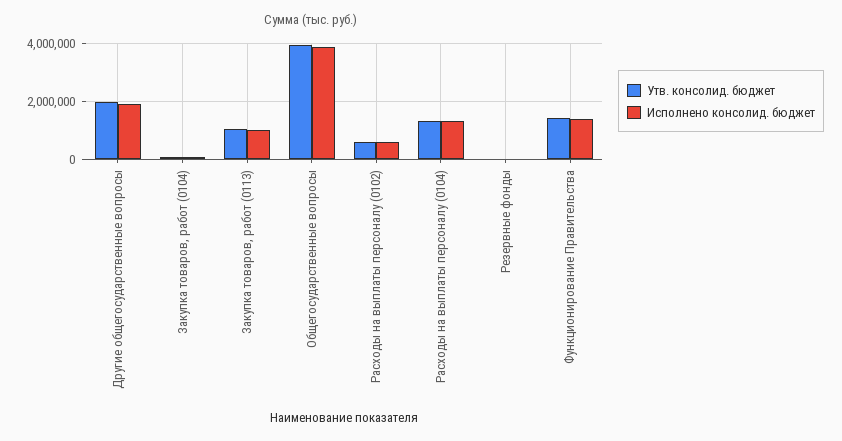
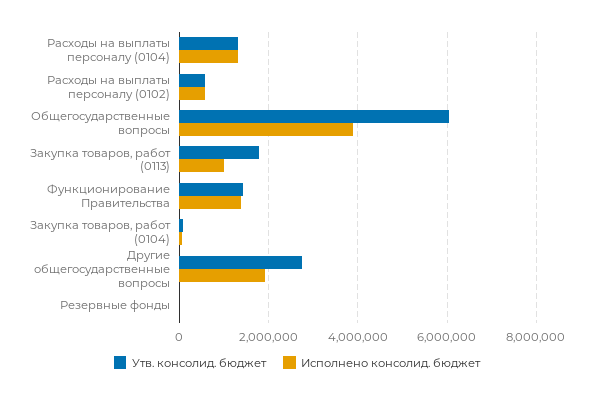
Утв. консолид. бюджет, Другие общегосударственные вопросы: 2000000 -> 2800000
Утв. консолид. бюджет, Закупка товаров, работ (0113): 1000000 -> 1800000
Утв. консолид. бюджет, Общегосударственные вопросы: 4000000 -> 6000000

